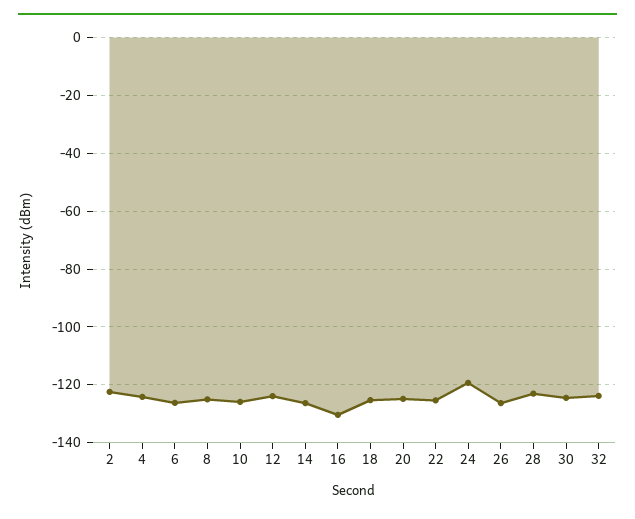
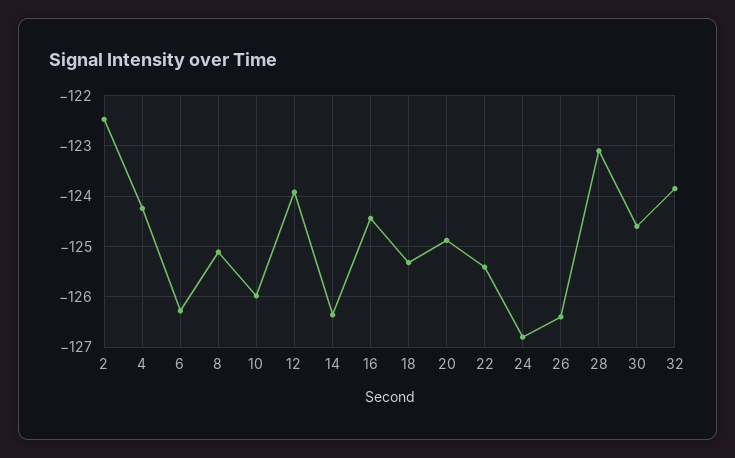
16: -130 -> -124.4
24: -120 -> -126.8

